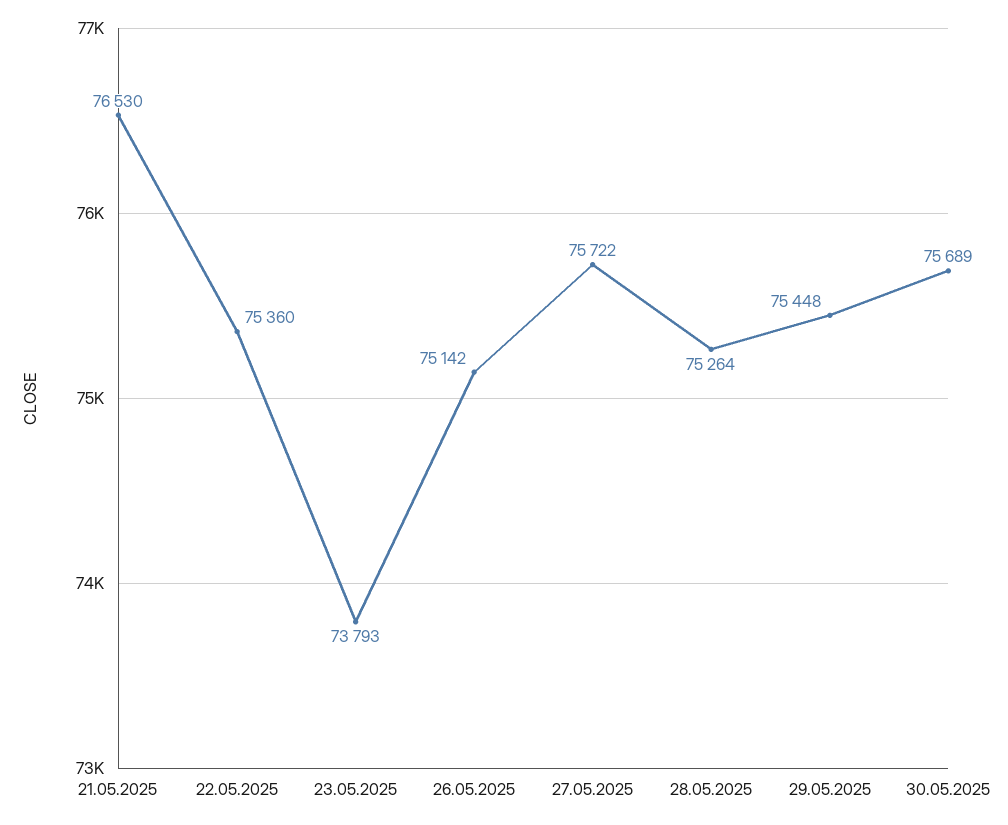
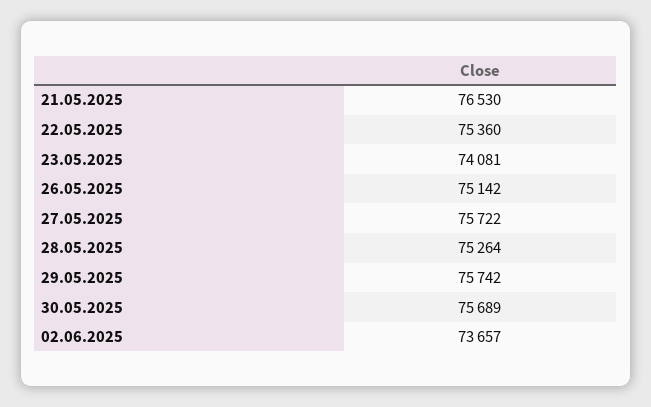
23.05.2025: 73793 -> 74081
29.05.2025: 75448 -> 75742
02.06.2025: none -> 73657

